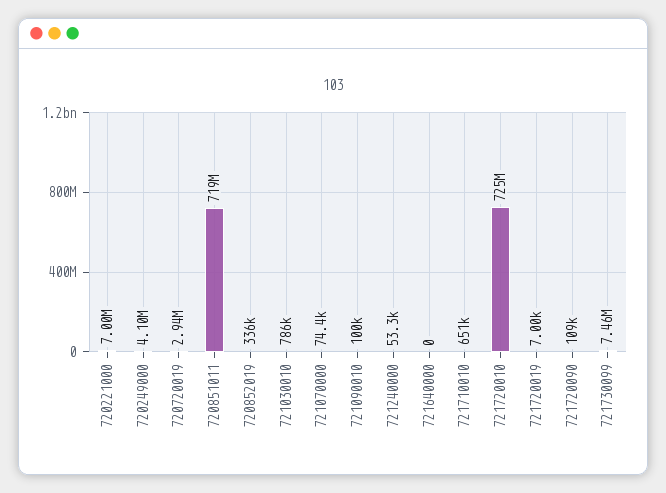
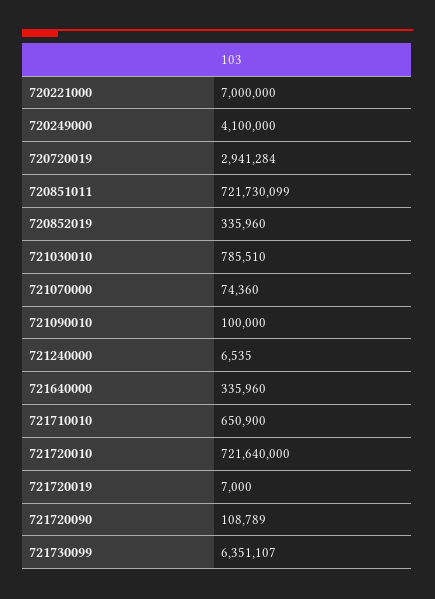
720851011: 719000000 -> 721730099
721240000: 53300 -> 6535
721640000: 0 -> 335960
721720010: 725000000 -> 721640000
721730099: 7460000 -> 6351107

